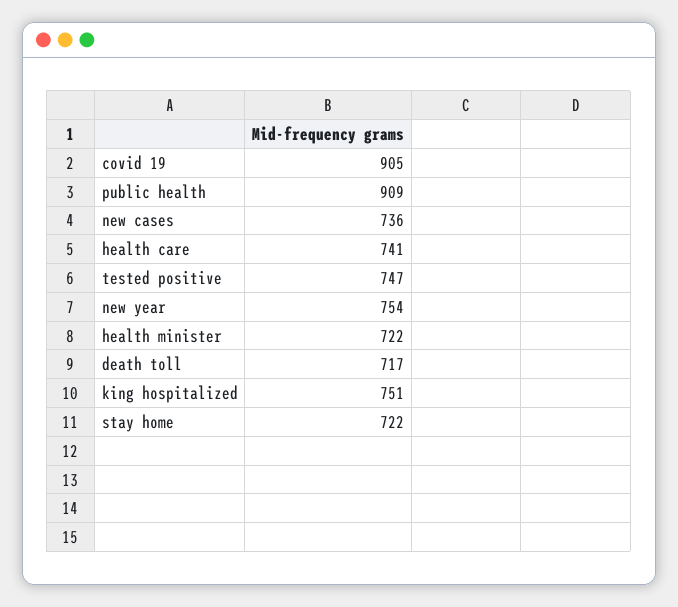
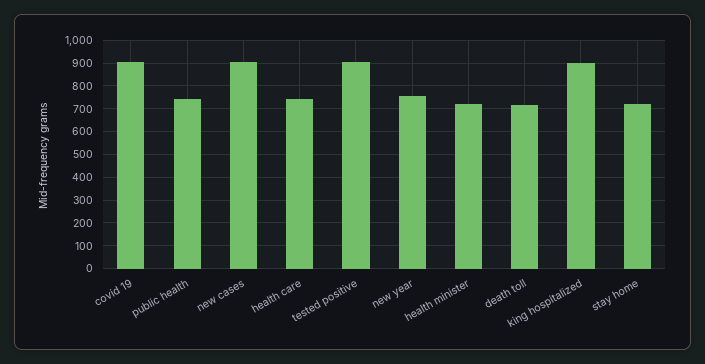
public health: 909 -> 750
new cases: 736 -> 900
tested positive: 747 -> 900
king hospitalized: 751 -> 900

